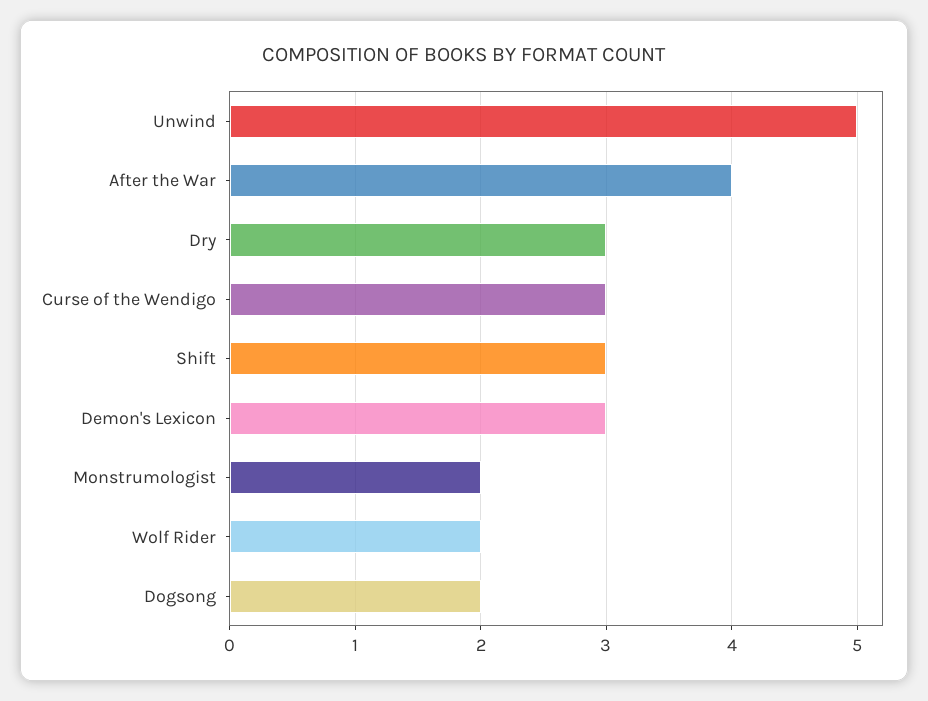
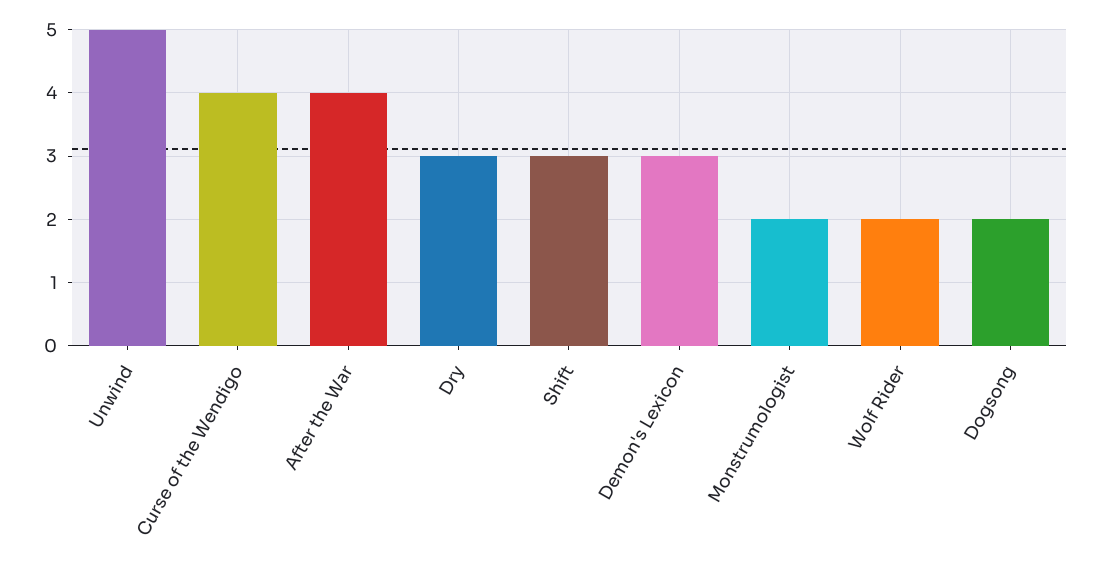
Curse of the Wendigo: 3 -> 4

